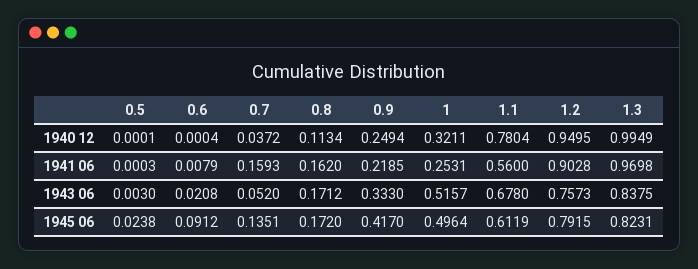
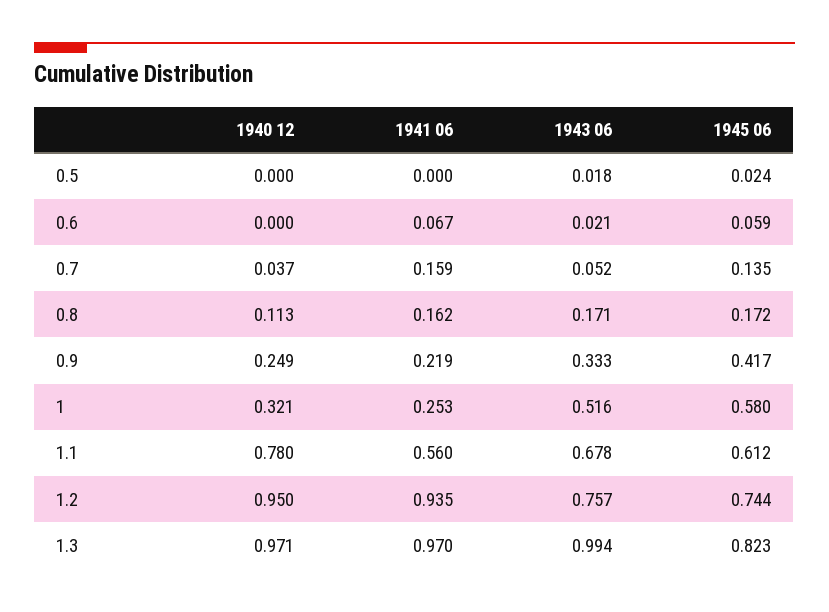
1.3, 1940 12: 0.9949 -> 0.971
0.6, 1941 06: 0.0079 -> 0.067
1.2, 1941 06: 0.9028 -> 0.935
0.5, 1943 06: 0.003 -> 0.018
1.3, 1943 06: 0.8375 -> 0.994
0.6, 1945 06: 0.0912 -> 0.059
1, 1945 06: 0.4964 -> 0.58
1.2, 1945 06: 0.7915 -> 0.744

